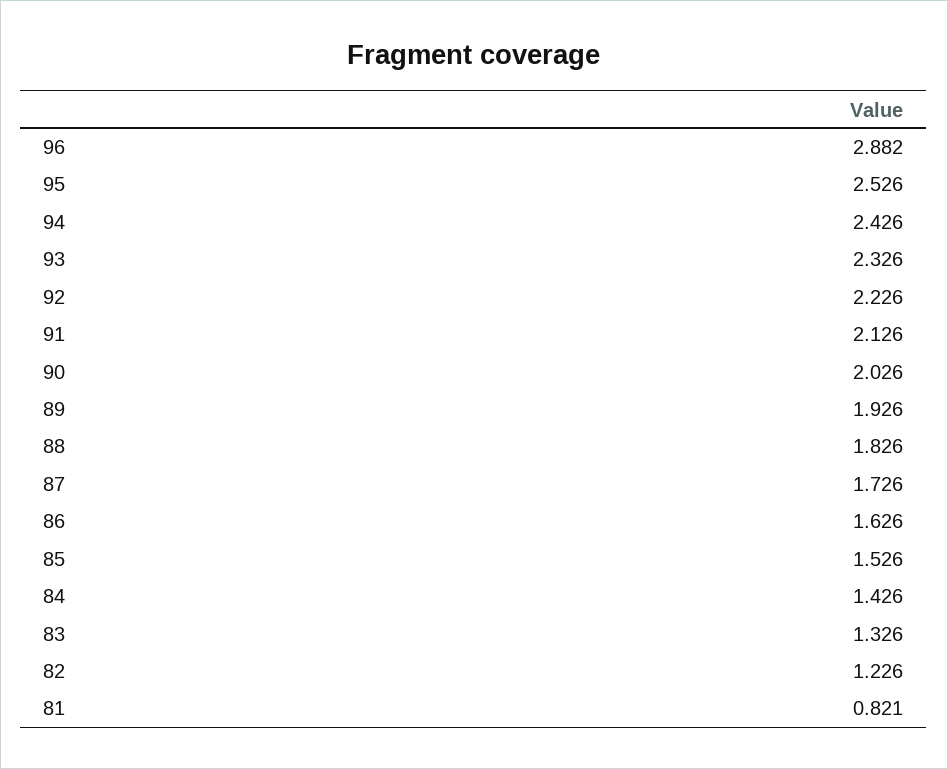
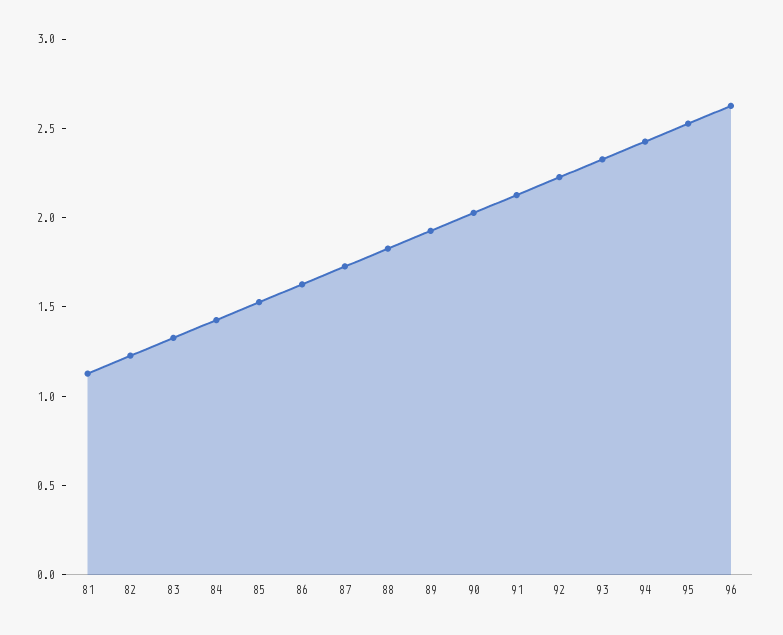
96: 2.882 -> 2.6
81: 0.821 -> 1.1

